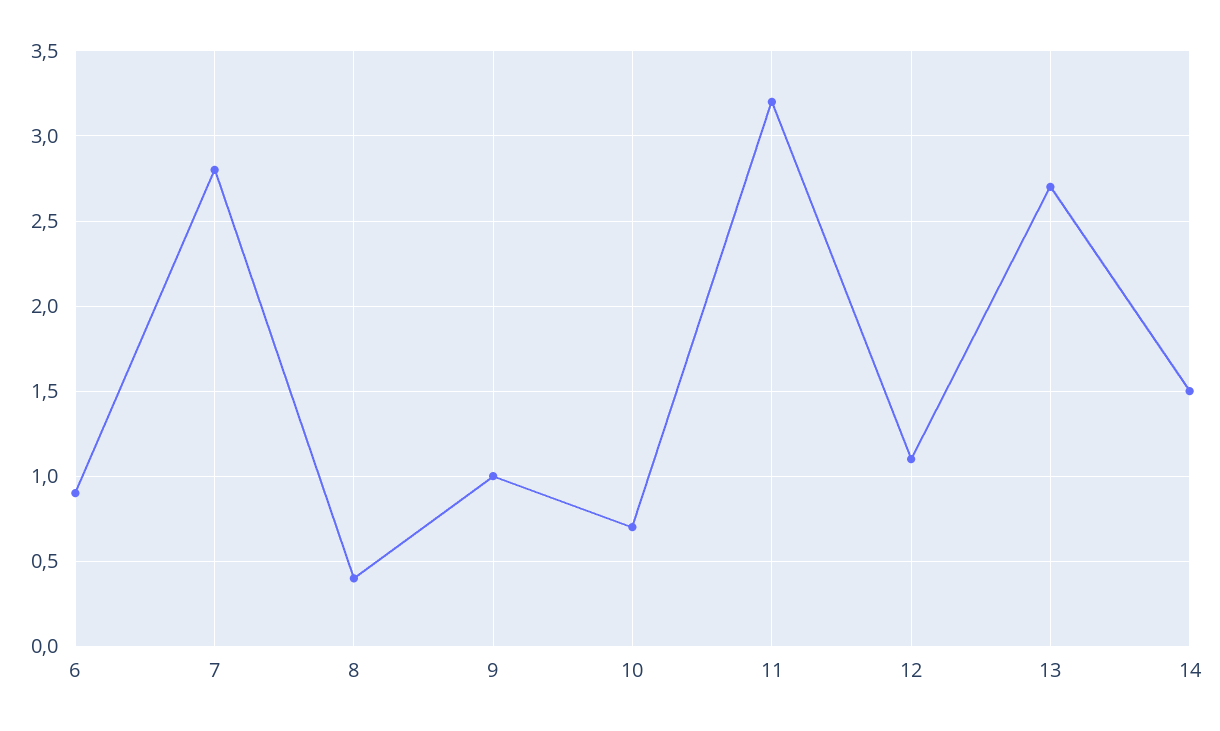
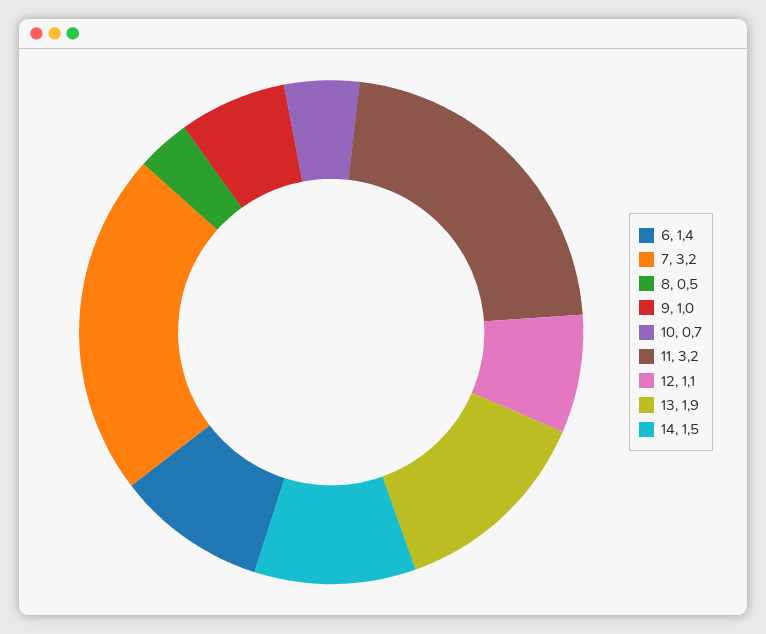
6: 0.9 -> 1.4
7: 2.8 -> 3.2
8: 0.4 -> 0.5
13: 2.7 -> 1.9

